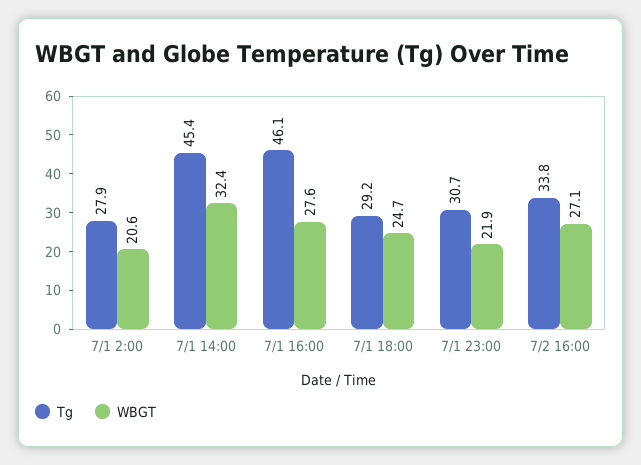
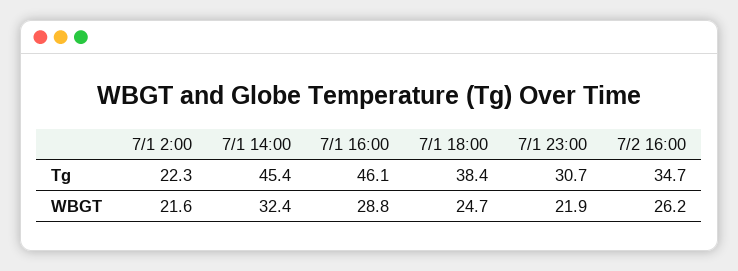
Tg, 7/1 2:00: 27.9 -> 22.3
WBGT, 7/1 2:00: 20.6 -> 21.6
WBGT, 7/1 16:00: 27.6 -> 28.8
Tg, 7/1 18:00: 29.2 -> 38.4
Tg, 7/2 16:00: 33.8 -> 34.7
WBGT, 7/2 16:00: 27.1 -> 26.2

